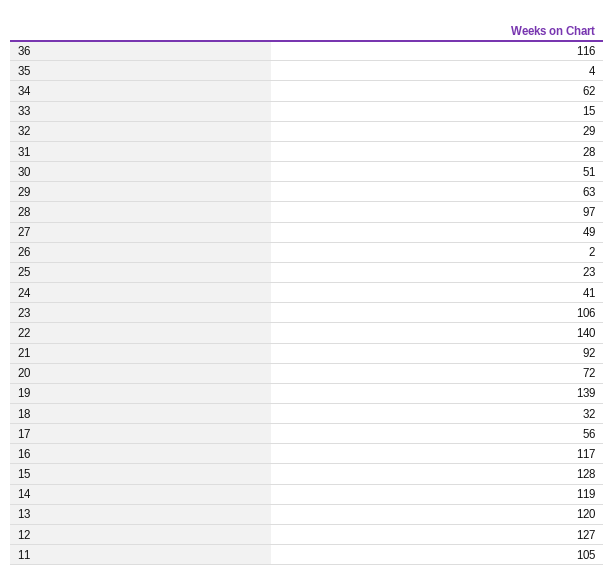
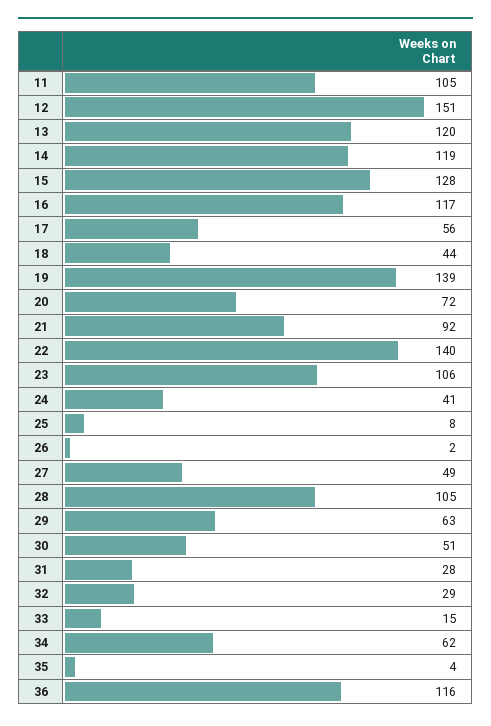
28: 97 -> 105
25: 23 -> 8
18: 32 -> 44
12: 127 -> 151

